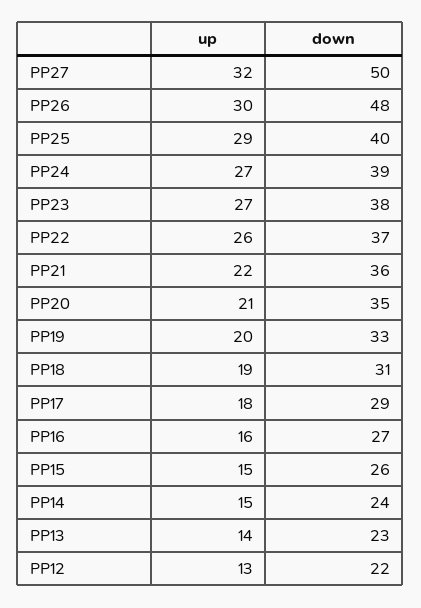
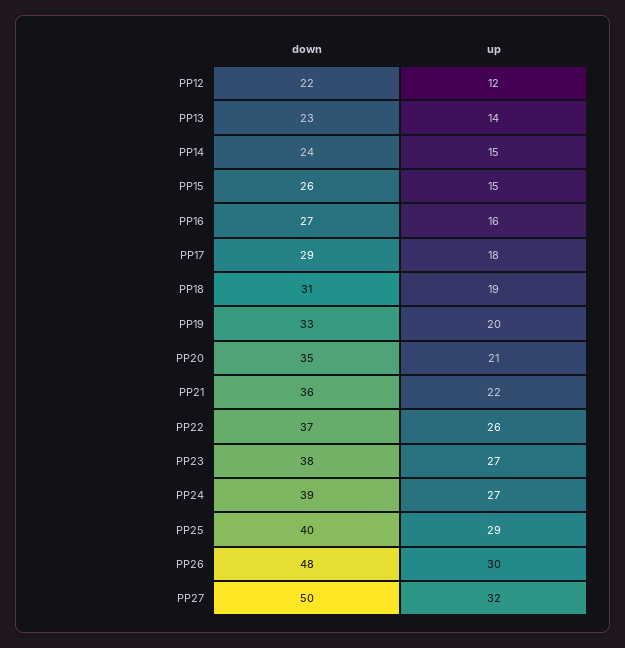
up, PP12: 13 -> 12

